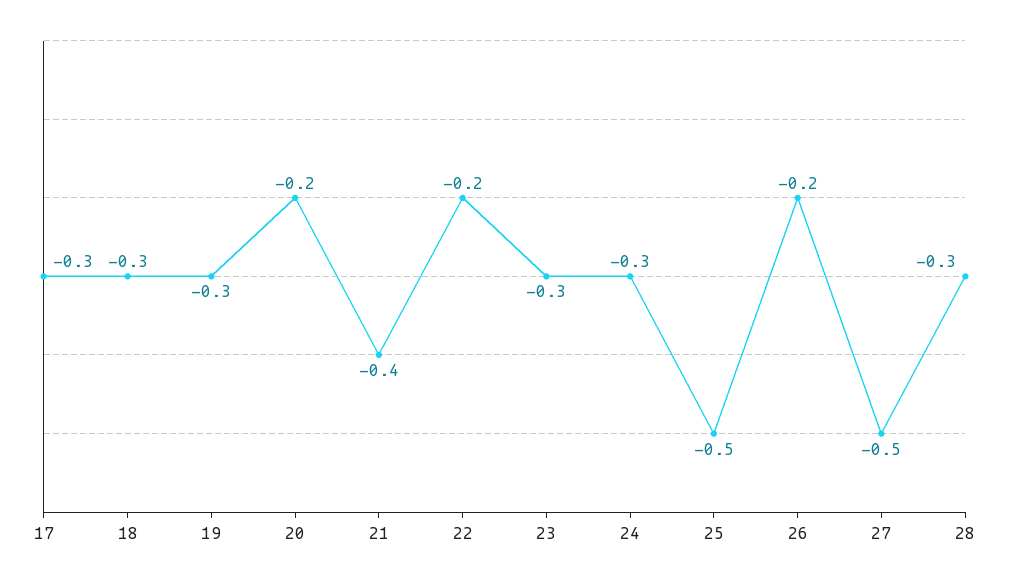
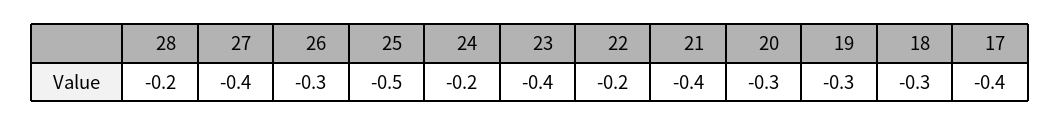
17: -0.3 -> -0.4
20: -0.2 -> -0.3
23: -0.3 -> -0.4
24: -0.3 -> -0.2
26: -0.2 -> -0.3
27: -0.5 -> -0.4
28: -0.3 -> -0.2

